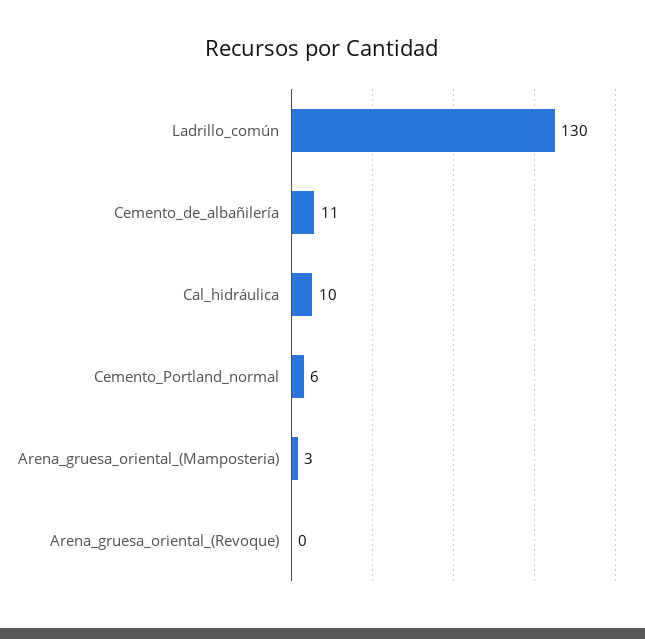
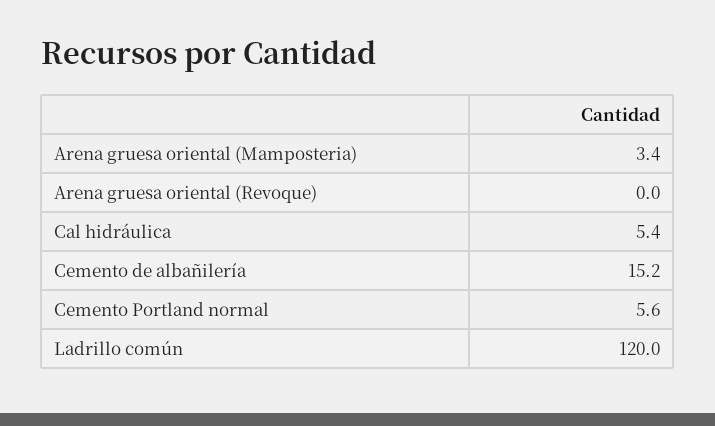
Ladrillo_común: 130 -> 120
Cemento_de_albañilería: 11 -> 15.2
Cal_hidráulica: 10 -> 5.4

